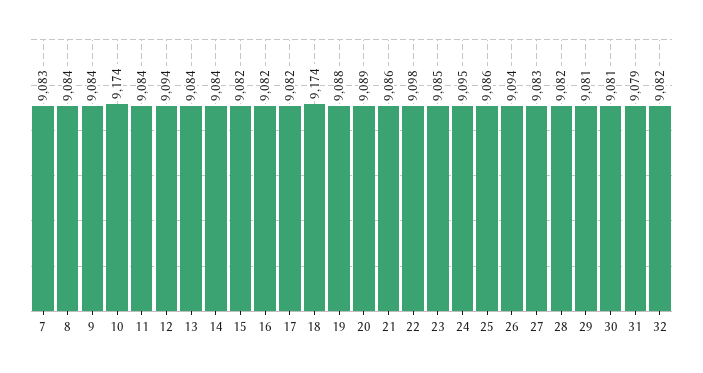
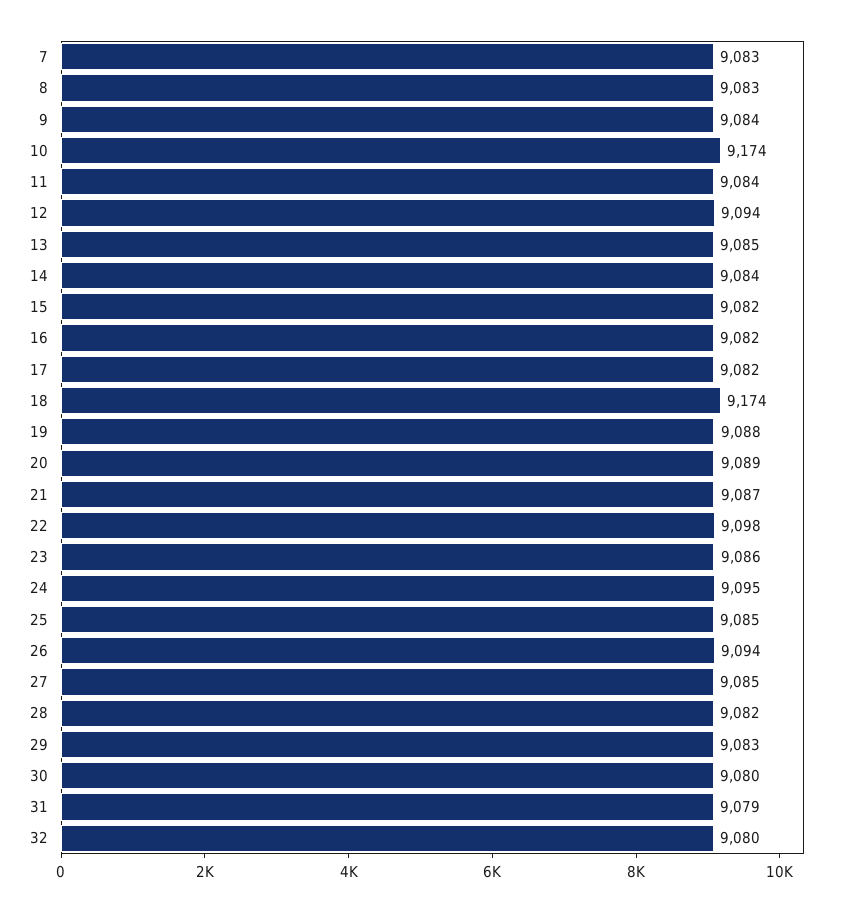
8: 9084 -> 9083
13: 9084 -> 9085
21: 9086 -> 9087
23: 9085 -> 9086
25: 9086 -> 9085
27: 9083 -> 9085
29: 9081 -> 9083
30: 9081 -> 9080
32: 9082 -> 9080

